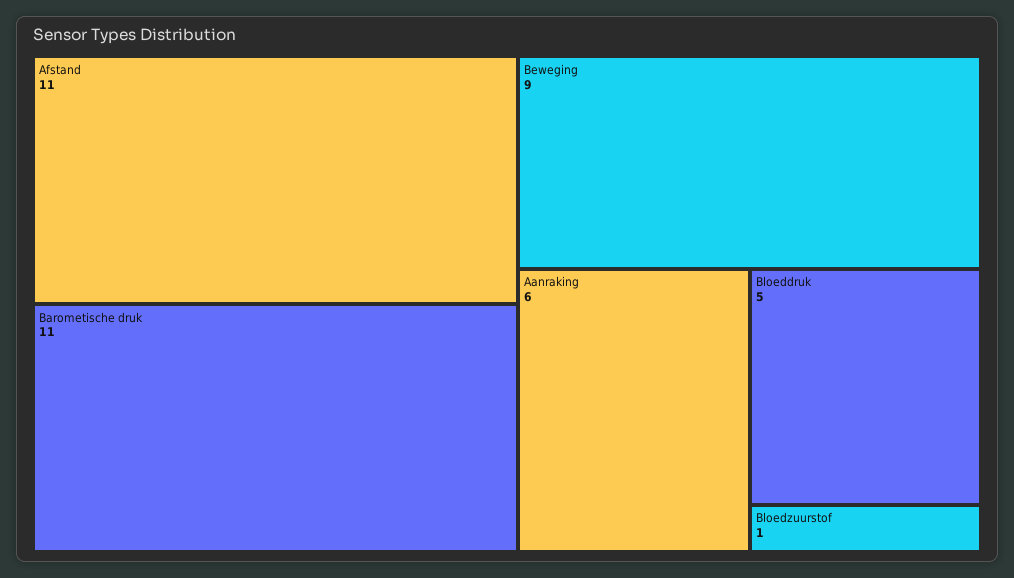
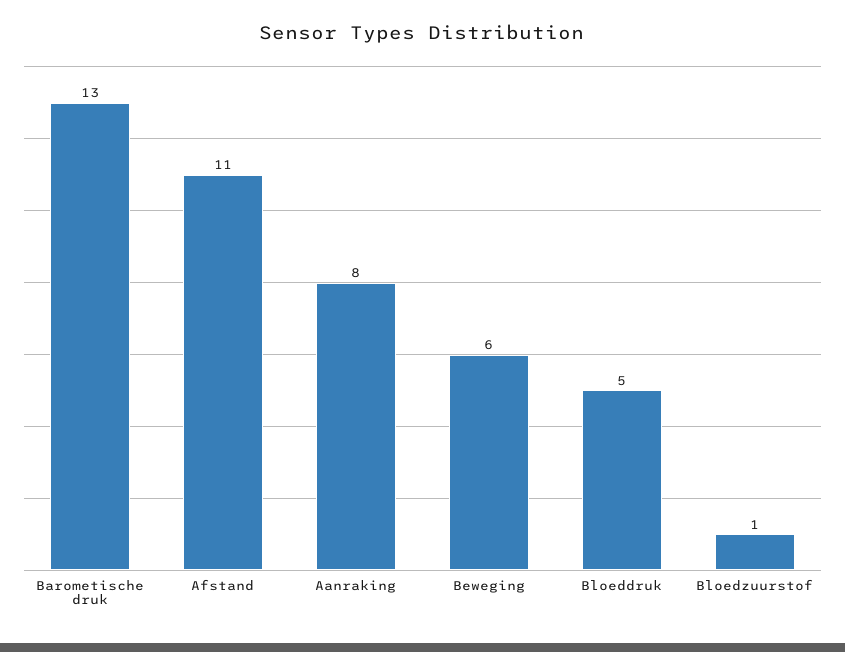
Barometische druk: 11 -> 13
Beweging: 9 -> 6
Aanraking: 6 -> 8

